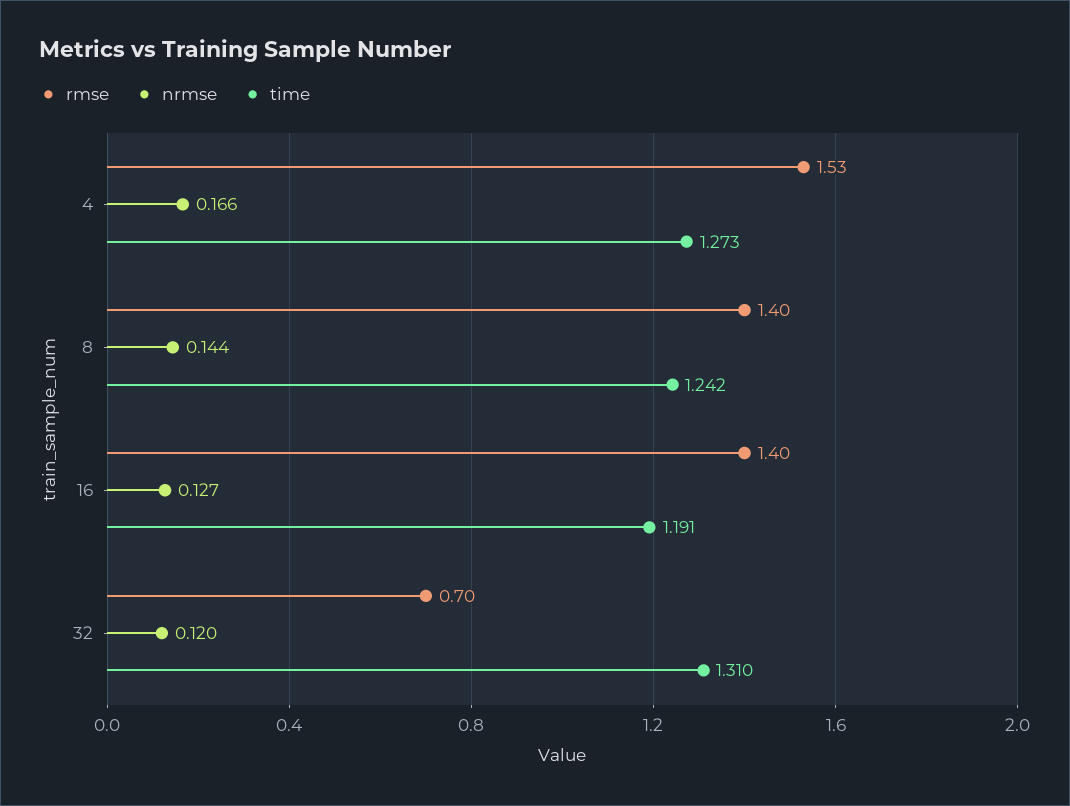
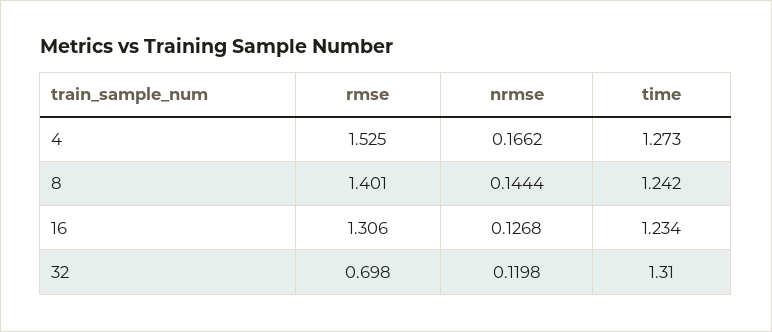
rmse, 16: 1.4 -> 1.306
time, 16: 1.191 -> 1.234

